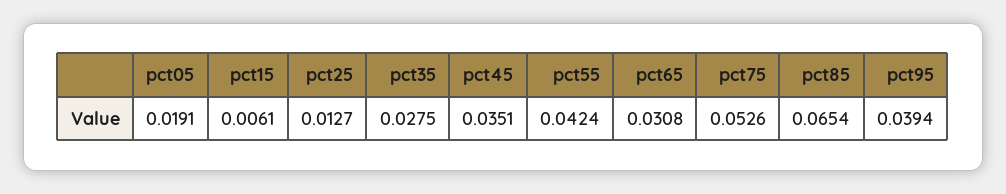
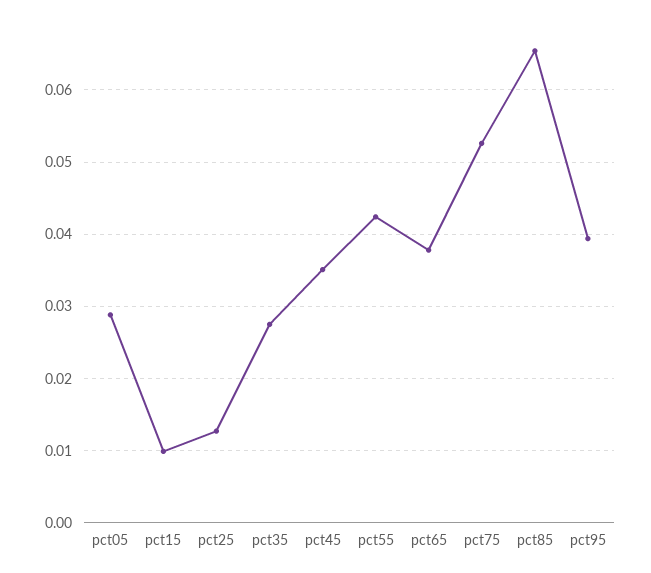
pct05: 0.0191 -> 0.029
pct15: 0.0061 -> 0.01
pct65: 0.0308 -> 0.038

